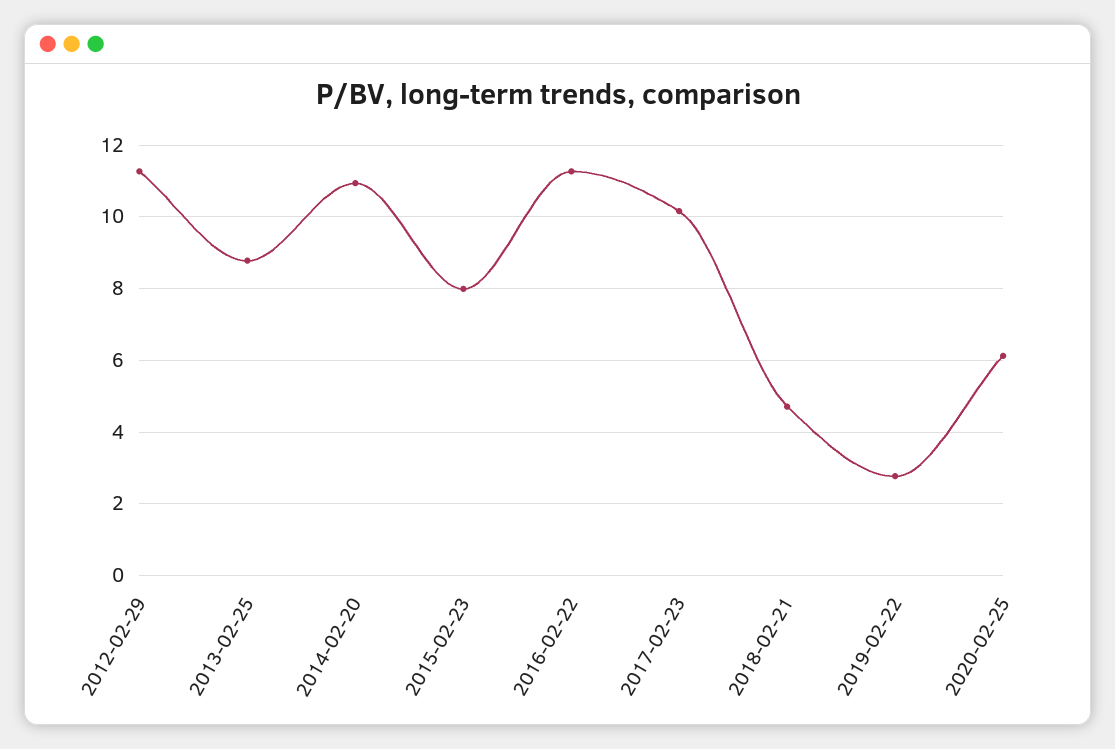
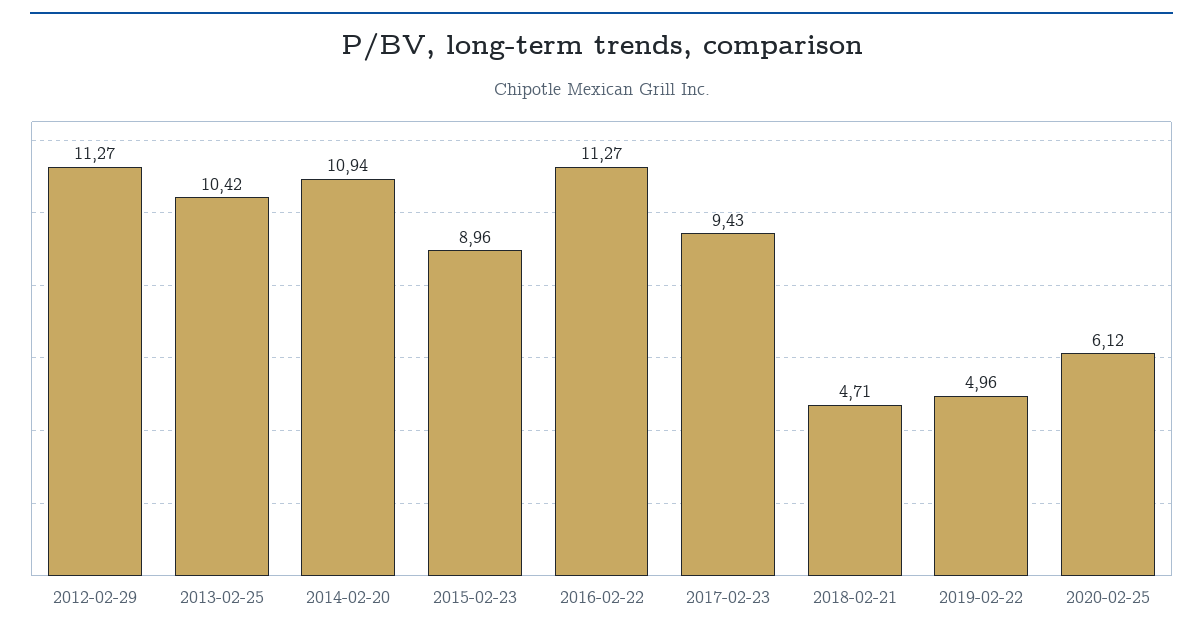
2013-02-25: 8.8 -> 10.42
2015-02-23: 8 -> 8.96
2017-02-23: 10.2 -> 9.43
2019-02-22: 2.8 -> 4.96

